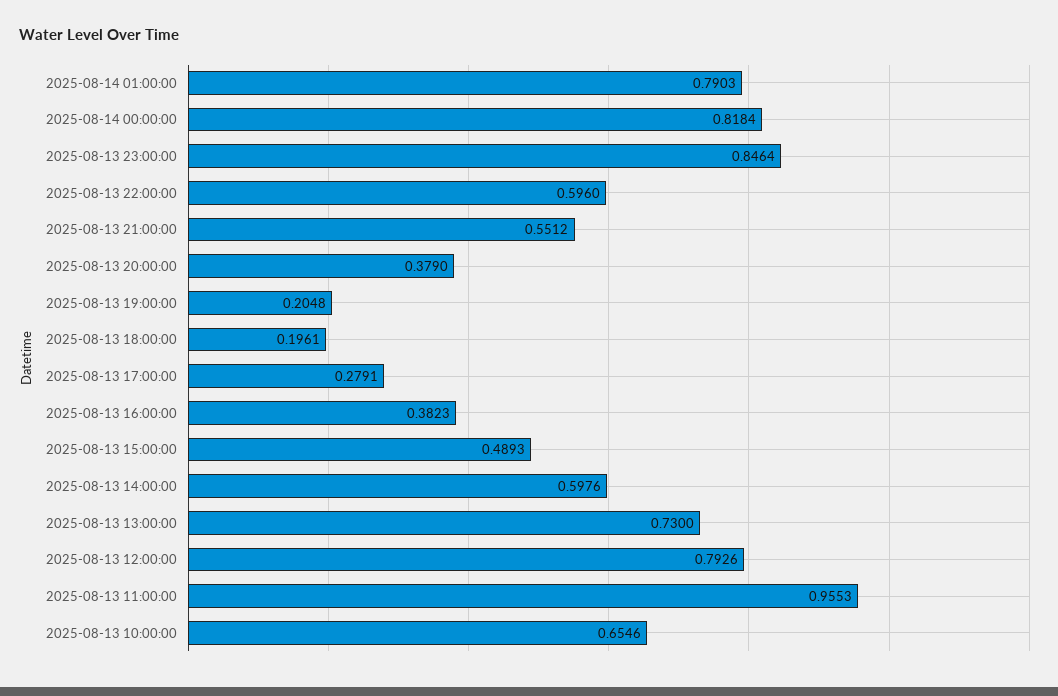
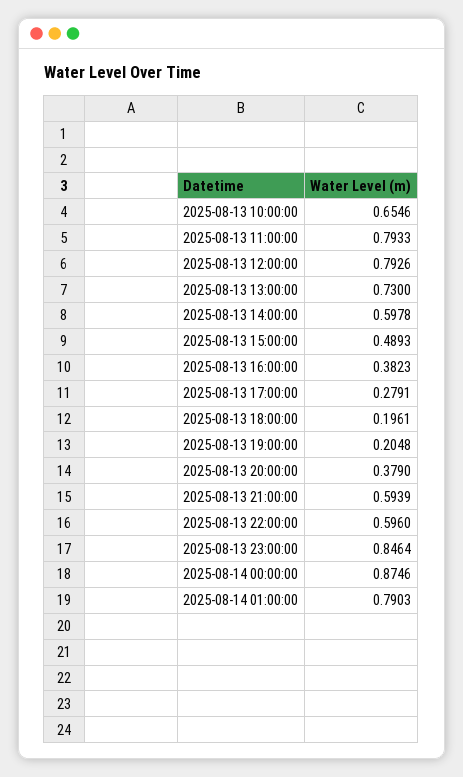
2025-08-14 00:00:00: 0.8184 -> 0.8746
2025-08-13 21:00:00: 0.5512 -> 0.5939
2025-08-13 14:00:00: 0.5976 -> 0.5978
2025-08-13 11:00:00: 0.9553 -> 0.7933

